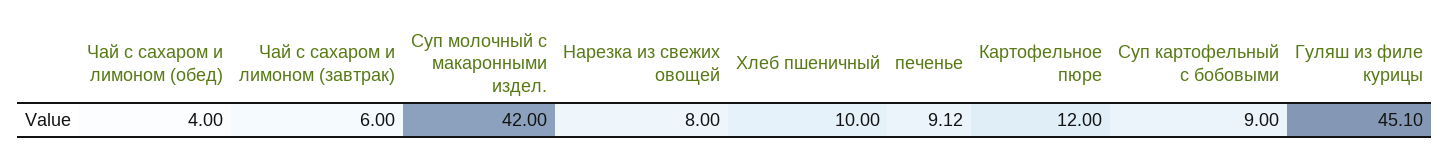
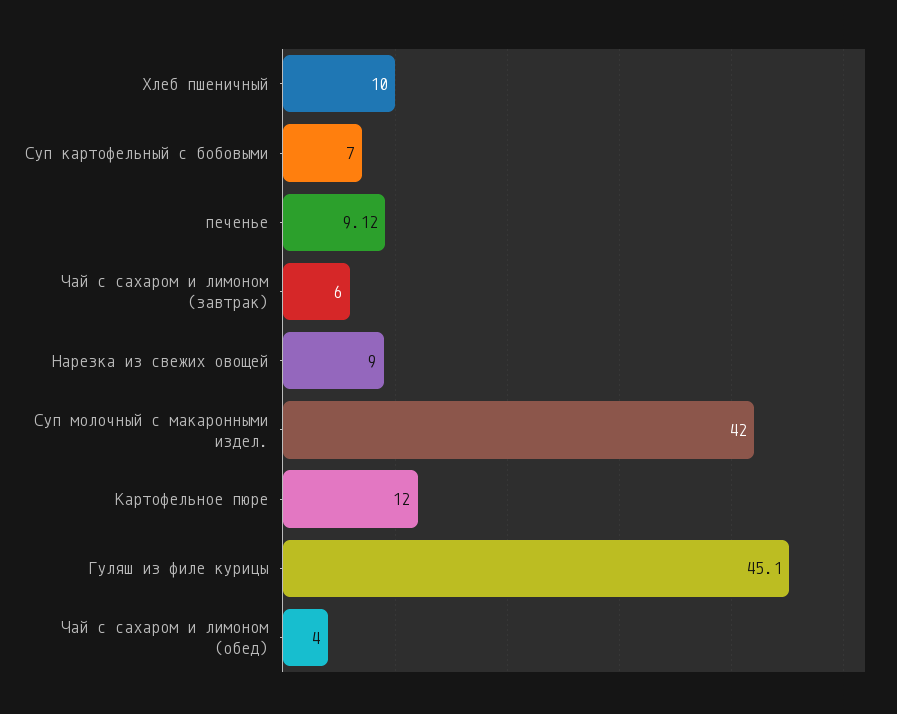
Нарезка из свежих овощей: 8 -> 9
Суп картофельный с бобовыми: 9 -> 7

